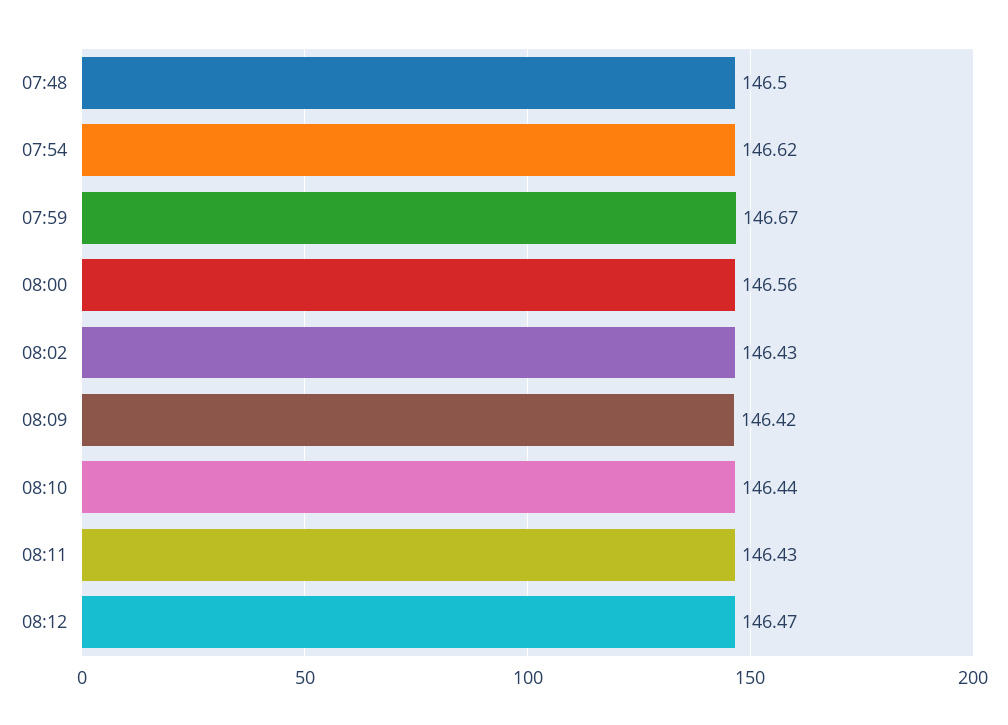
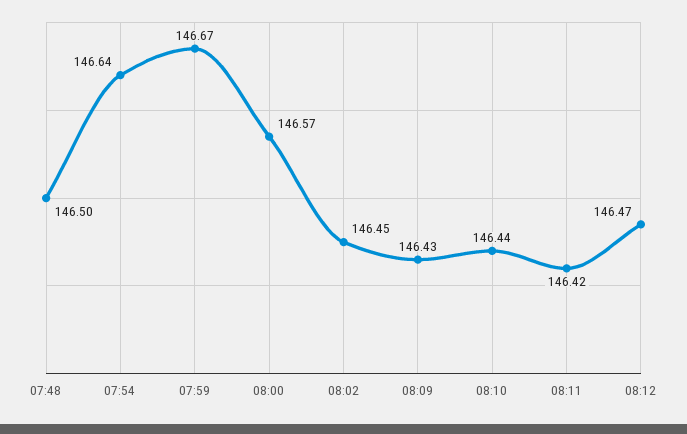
07:54: 146.62 -> 146.64
08:00: 146.56 -> 146.57
08:02: 146.43 -> 146.45
08:09: 146.42 -> 146.43
08:11: 146.43 -> 146.42

